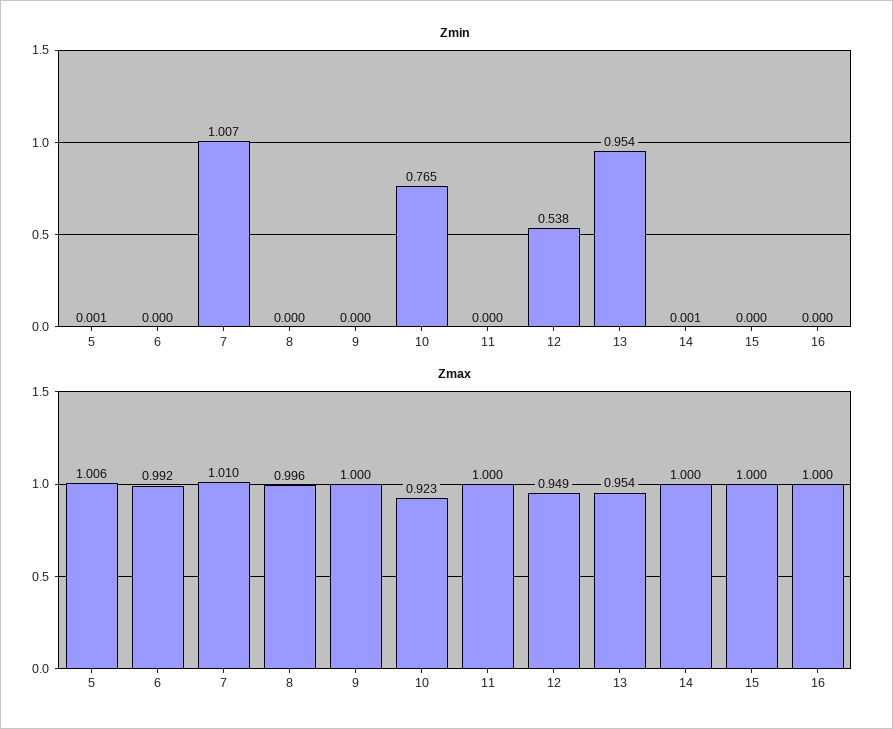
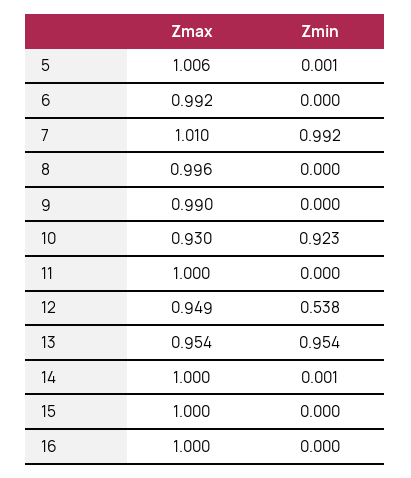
Zmin, 7: 1.007 -> 0.992
Zmin, 10: 0.765 -> 0.923
Zmax, 9: 1 -> 0.99
Zmax, 10: 0.923 -> 0.93

